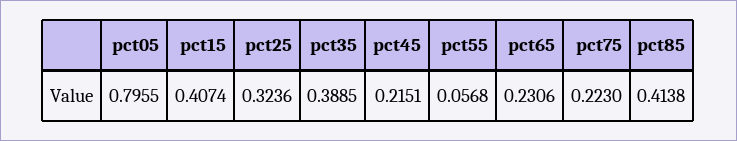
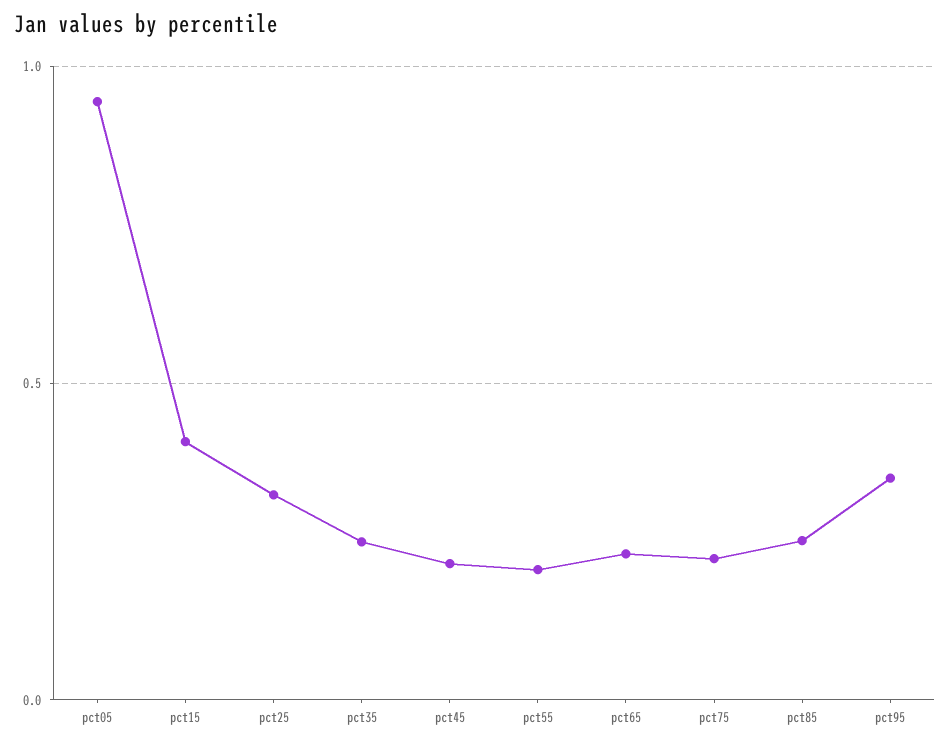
pct05: 0.7955 -> 0.95
pct35: 0.3885 -> 0.25
pct55: 0.0568 -> 0.2
pct85: 0.4138 -> 0.25
pct95: none -> 0.35

